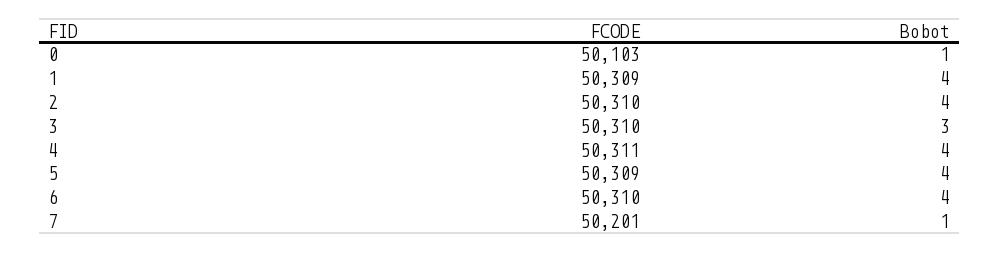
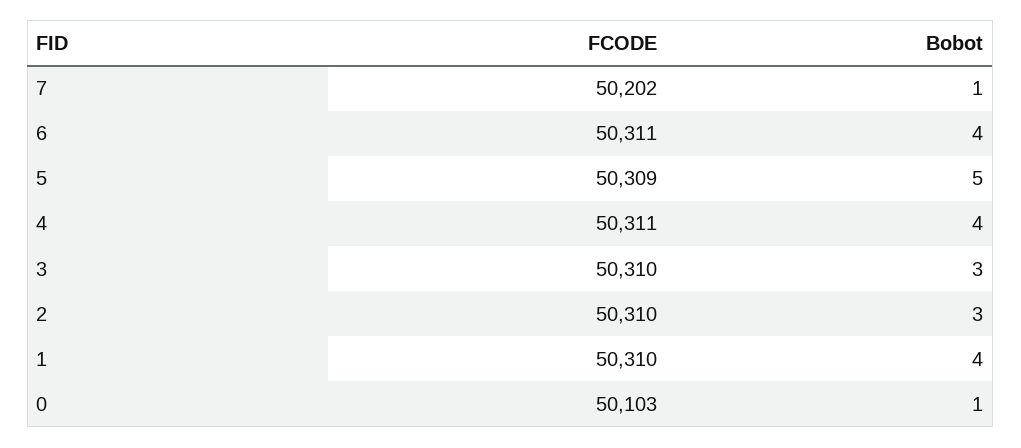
FCODE, 1: 50309 -> 50310
Bobot, 2: 4 -> 3
Bobot, 5: 4 -> 5
FCODE, 6: 50310 -> 50311
FCODE, 7: 50201 -> 50202

